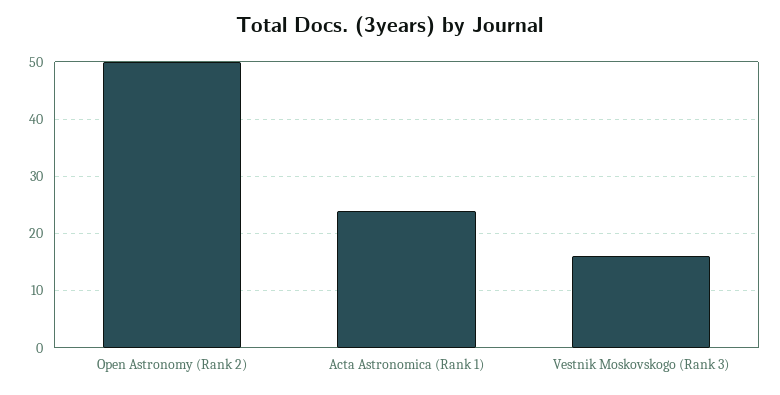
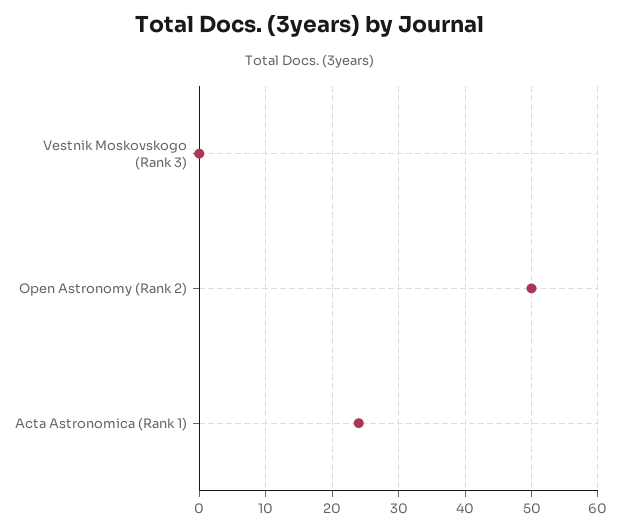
Vestnik Moskovskogo (Rank 3): 15 -> 0

